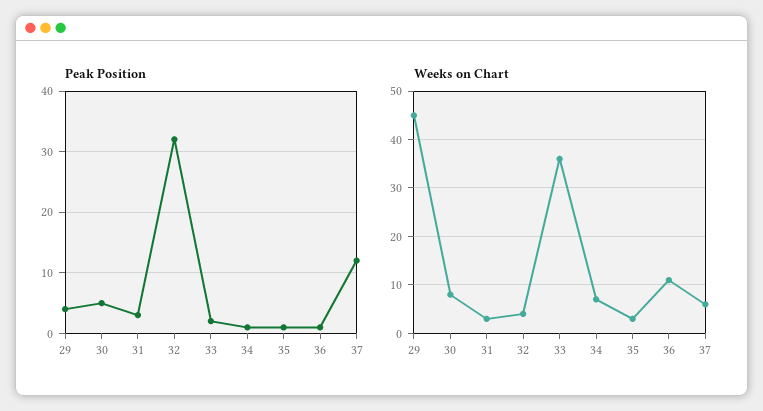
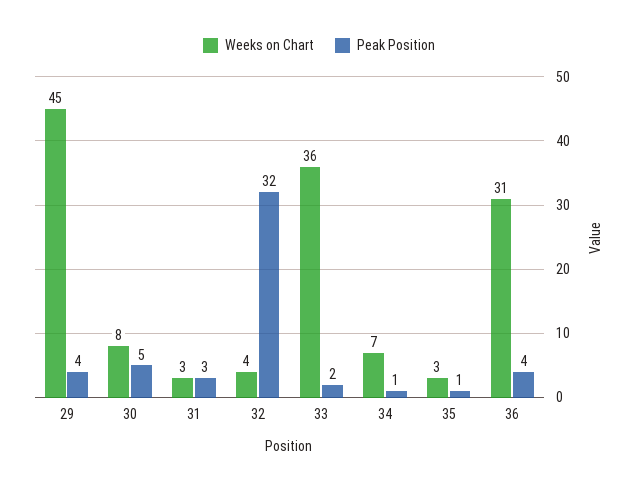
Peak Position, 36: 1 -> 4
Peak Position, 37: 12 -> none
Weeks on Chart, 36: 10 -> 31
Weeks on Chart, 37: 5 -> none

